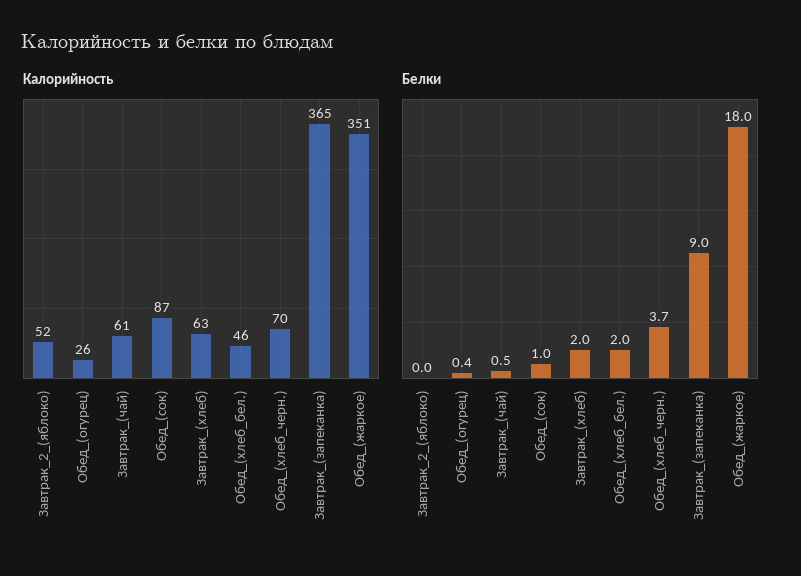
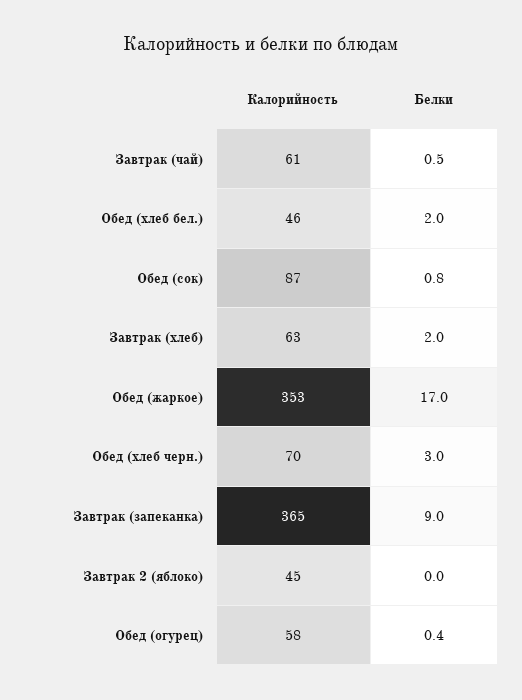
Калорийность, Завтрак_2_(яблоко): 52 -> 45
Калорийность, Обед_(огурец): 26 -> 58
Калорийность, Обед_(жаркое): 351 -> 353
Белки, Обед_(сок): 1 -> 0.8
Белки, Обед_(хлеб_черн.): 3.7 -> 3
Белки, Обед_(жаркое): 18 -> 17

